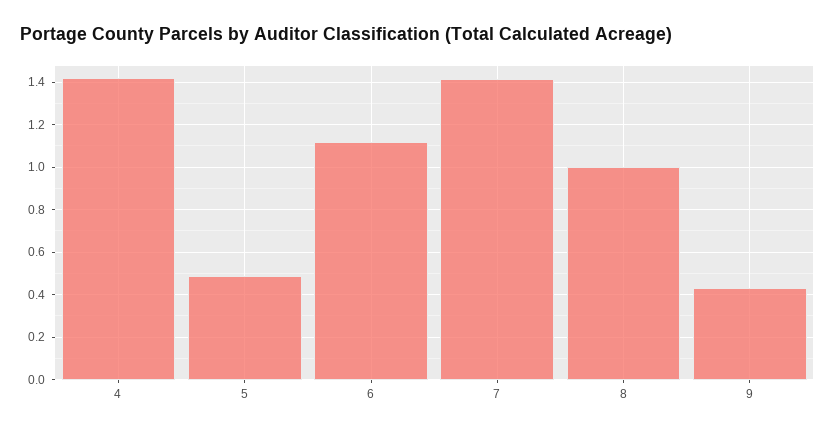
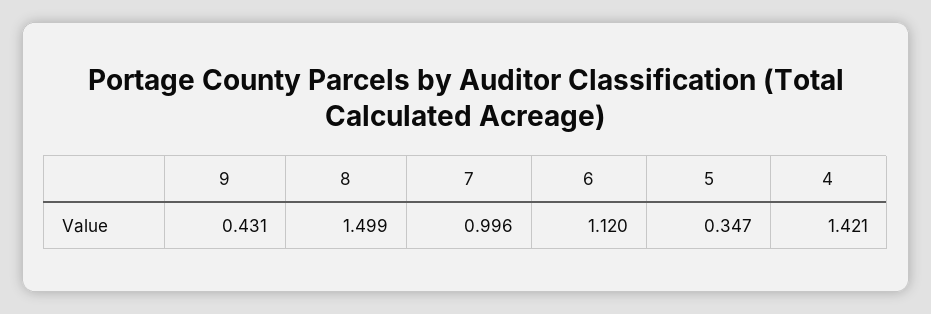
5: 0.5 -> 0.347
7: 1.4 -> 0.996
8: 1 -> 1.499

